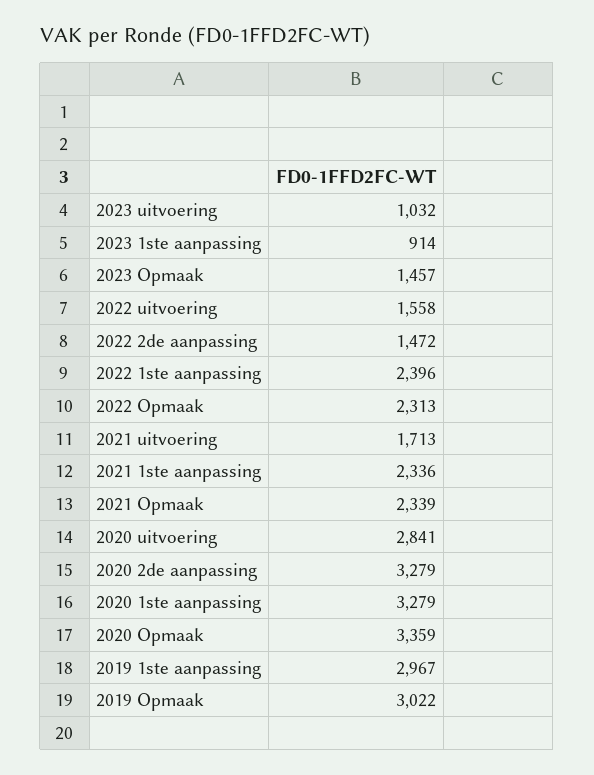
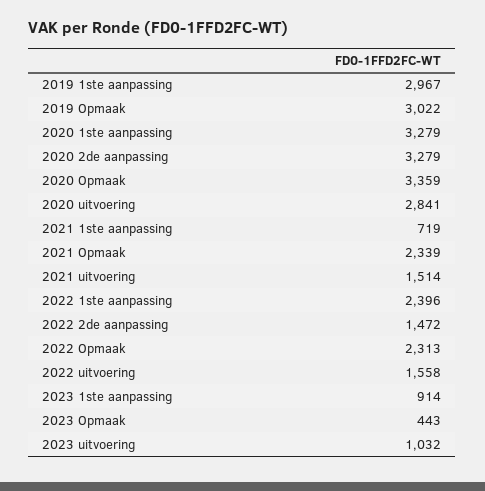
2023 Opmaak: 1457 -> 443
2021 uitvoering: 1713 -> 1514
2021 1ste aanpassing: 2336 -> 719

